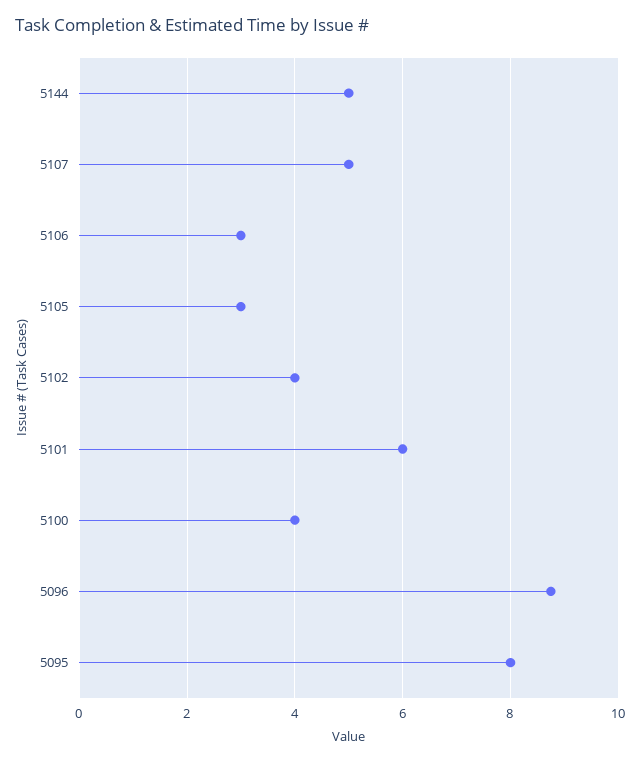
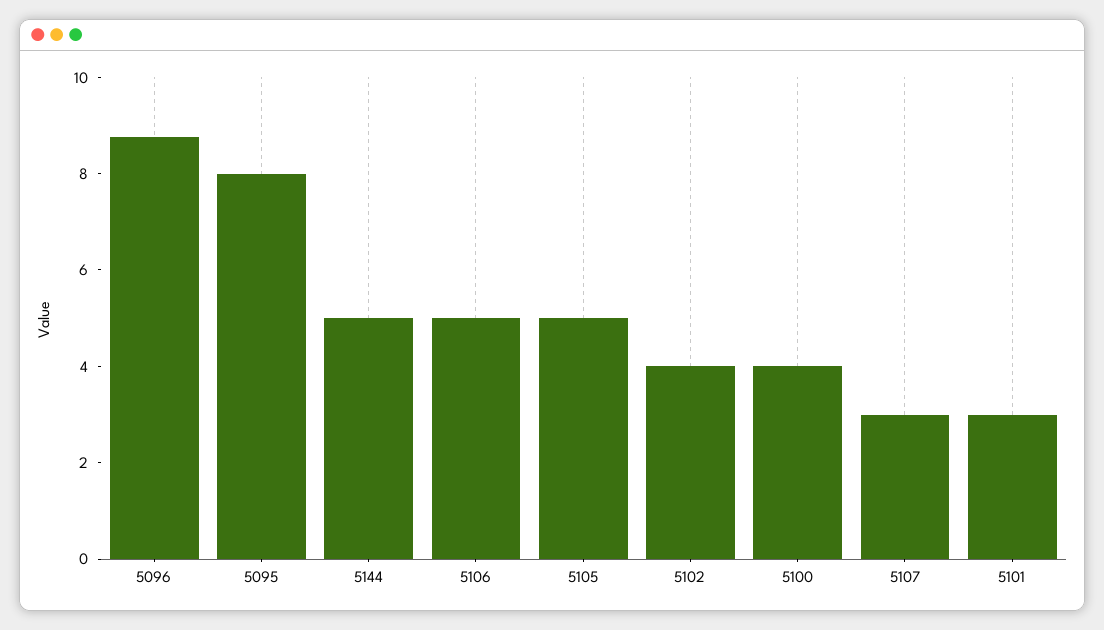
5107: 5 -> 3
5106: 3 -> 5
5105: 3 -> 5
5101: 6 -> 3

